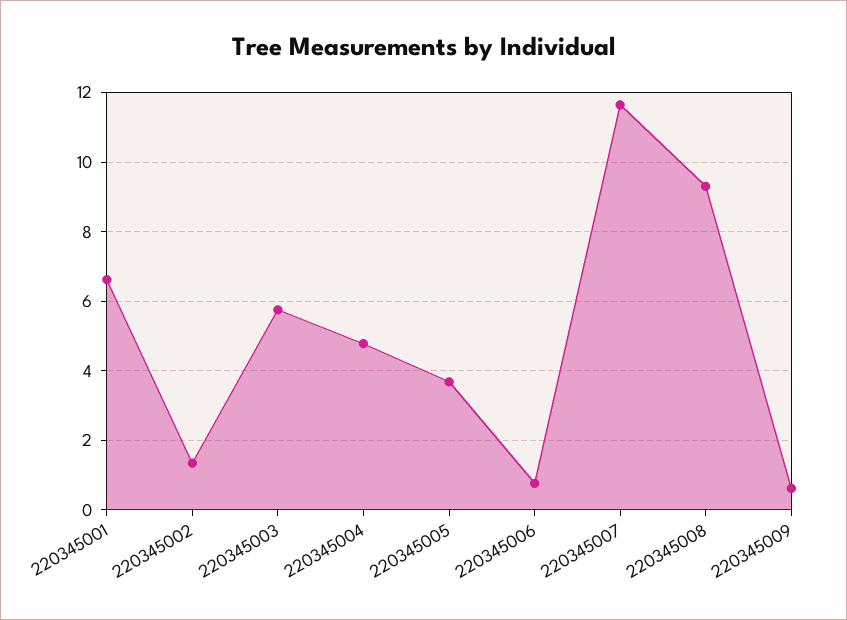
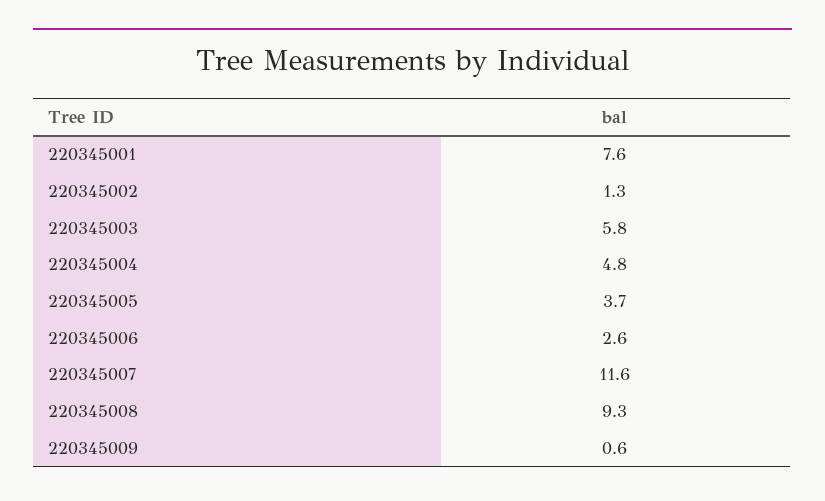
220345001: 6.6 -> 7.6
220345006: 0.8 -> 2.6

